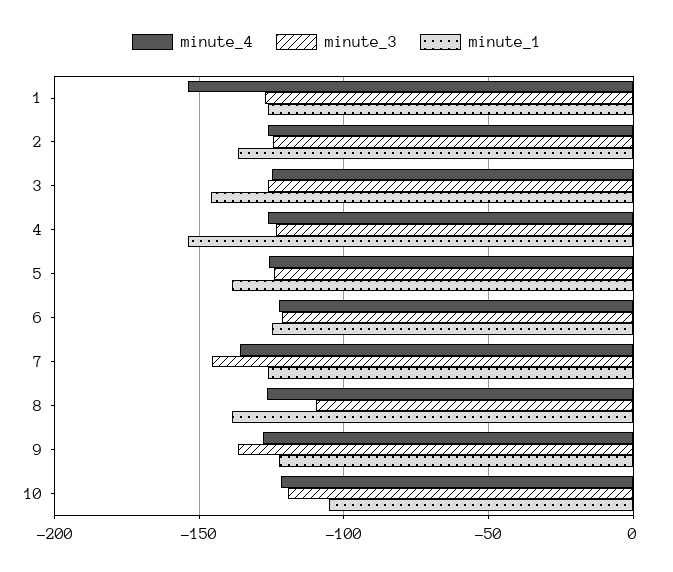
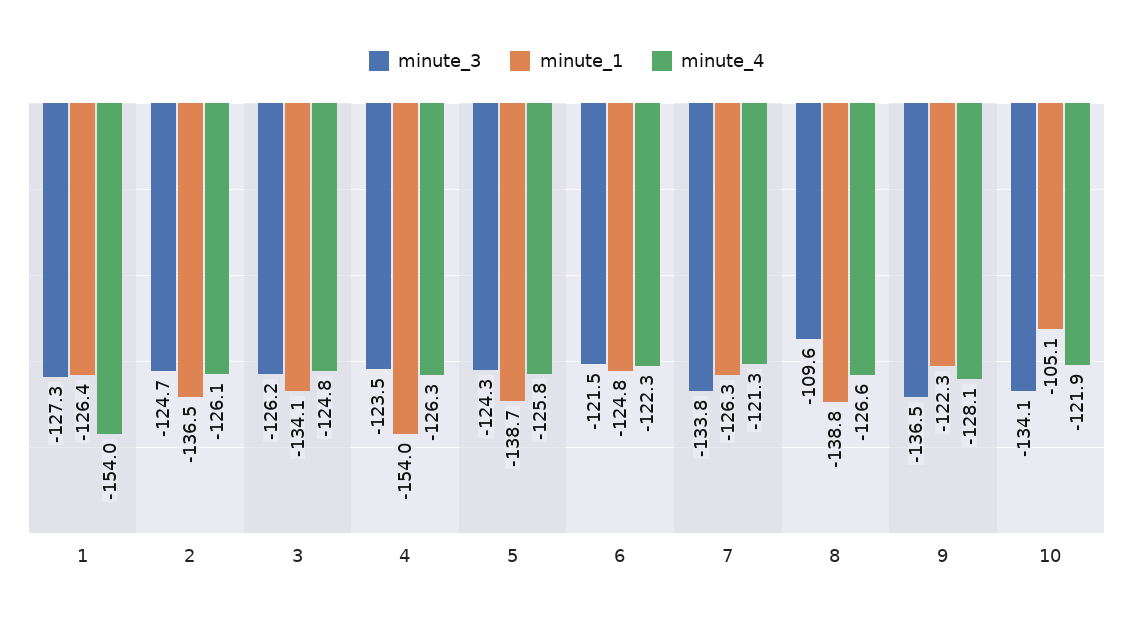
minute_1, 3: -145 -> -134.1
minute_4, 7: -135 -> -121.3
minute_3, 7: -145 -> -133.8
minute_3, 10: -120 -> -134.1

